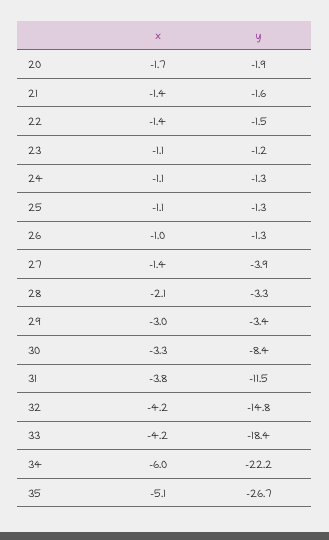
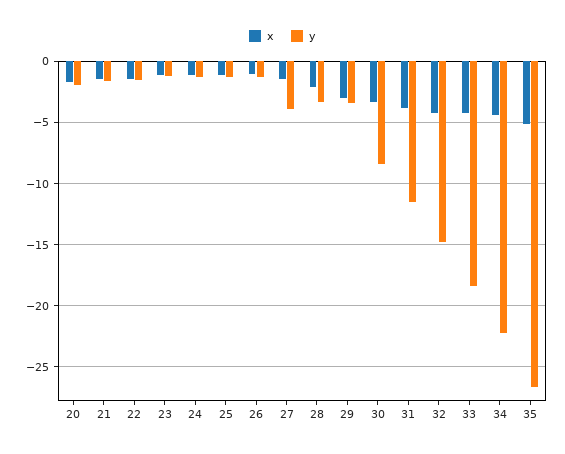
x, 34: -6 -> -4.5

